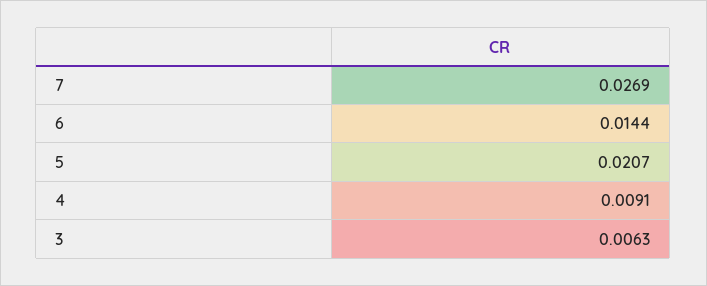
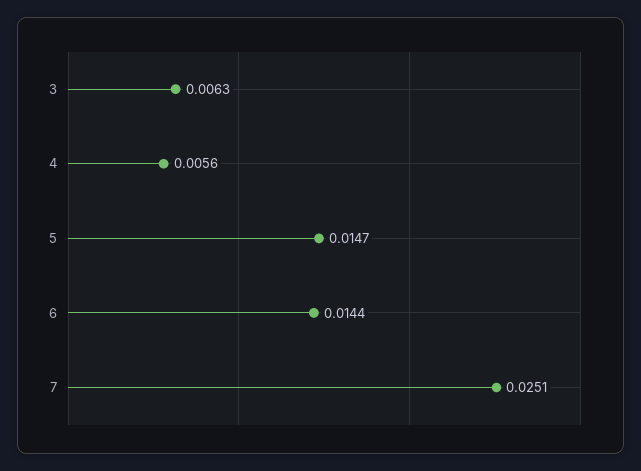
7: 0.0269 -> 0.0251
5: 0.0207 -> 0.0147
4: 0.0091 -> 0.0056

